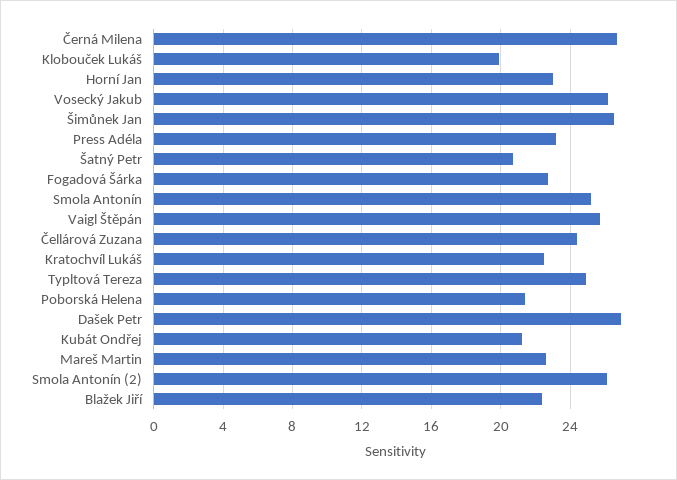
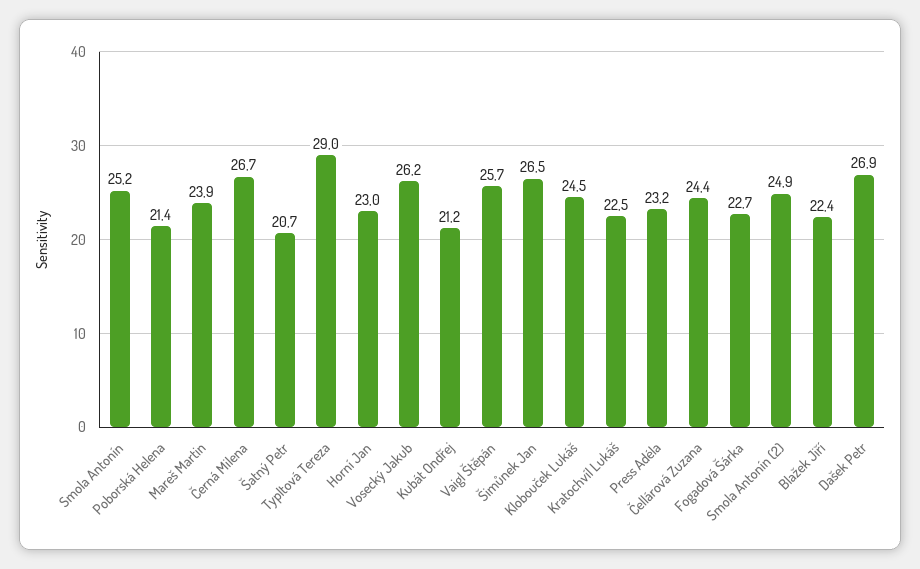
Klobouček Lukáš: 20 -> 24.5
Typltová Tereza: 25 -> 29
Mareš Martin: 22.5 -> 23.9
Smola Antonín (2): 26 -> 24.9

